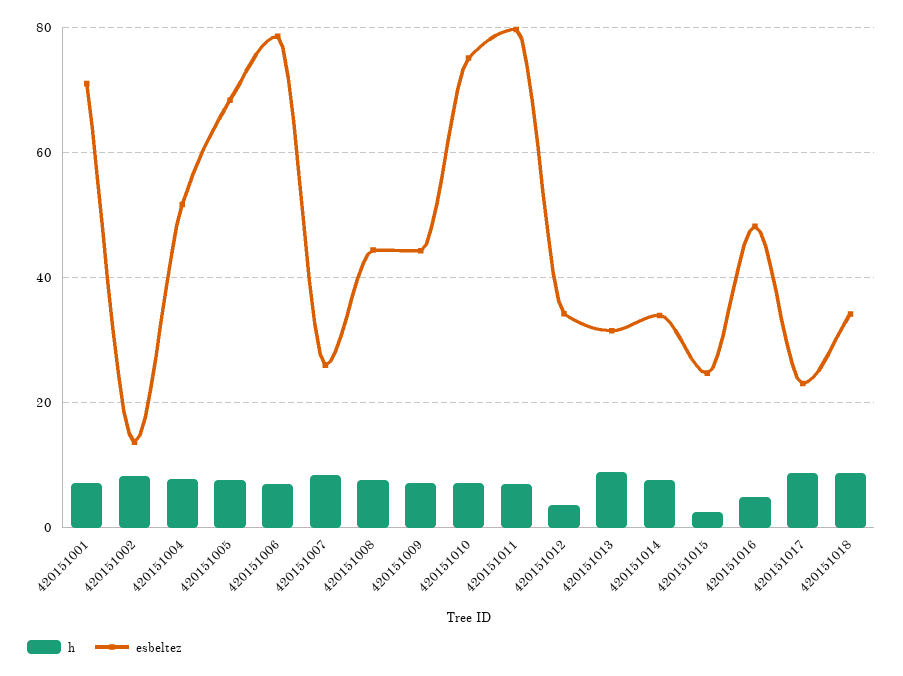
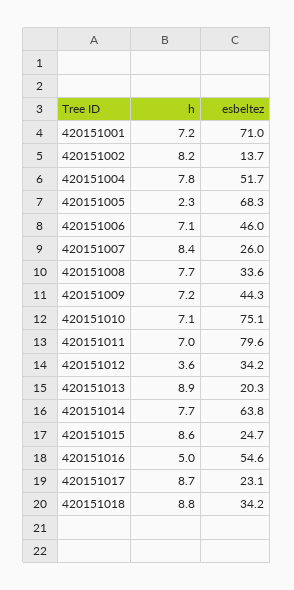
h, 420151005: 8 -> 2.3
esbeltez, 420151006: 78 -> 46
esbeltez, 420151008: 44 -> 33.6
esbeltez, 420151013: 32 -> 20.3
esbeltez, 420151014: 34 -> 63.8
h, 420151015: 2 -> 8.6
esbeltez, 420151016: 48 -> 54.6

